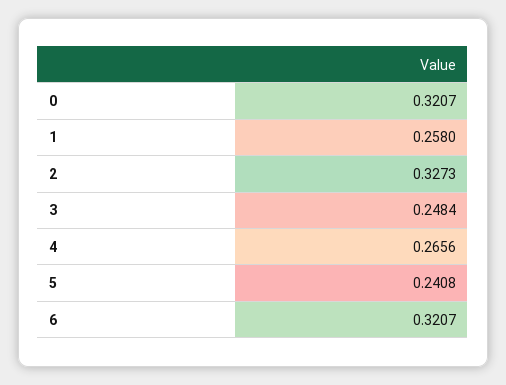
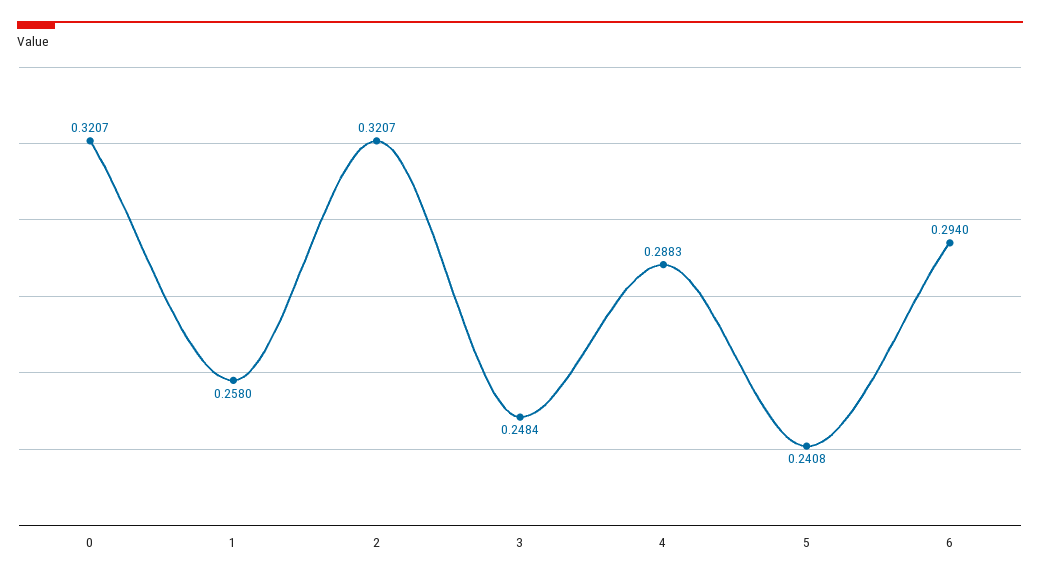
2: 0.3273 -> 0.3207
4: 0.2656 -> 0.2883
6: 0.3207 -> 0.294

